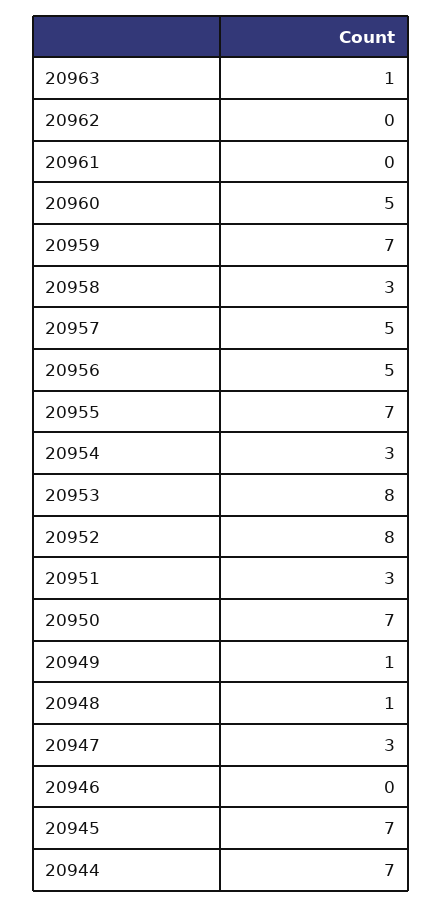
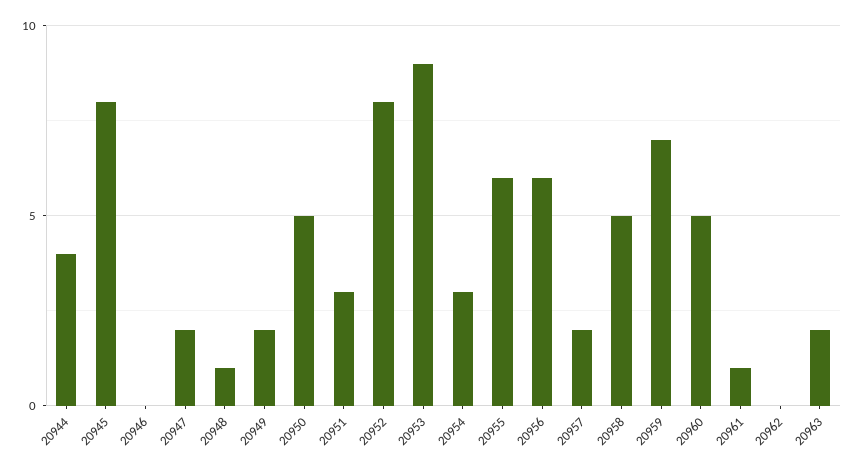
20963: 1 -> 2
20961: 0 -> 1
20958: 3 -> 5
20957: 5 -> 2
20956: 5 -> 6
20955: 7 -> 6
20953: 8 -> 9
20950: 7 -> 5
20949: 1 -> 2
20947: 3 -> 2
20945: 7 -> 8
20944: 7 -> 4

